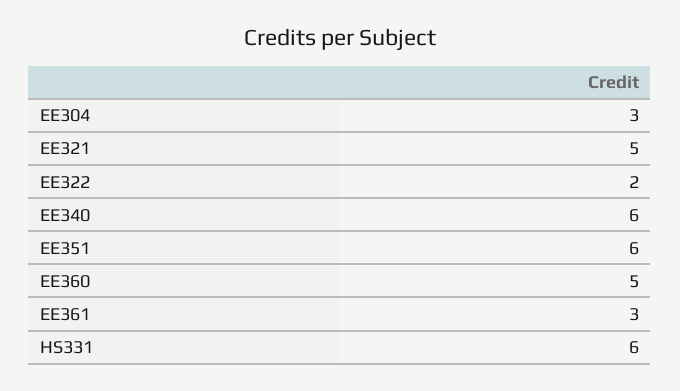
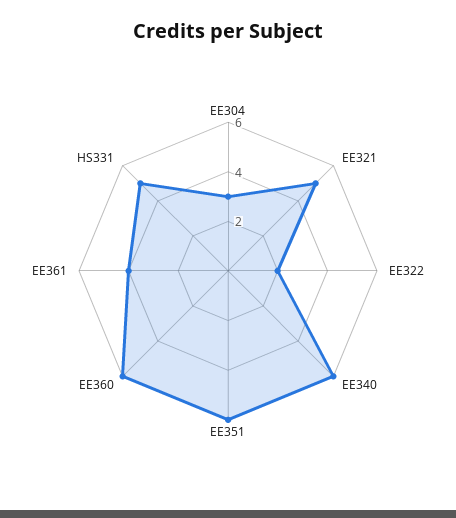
EE360: 5 -> 6
EE361: 3 -> 4
HS331: 6 -> 5

